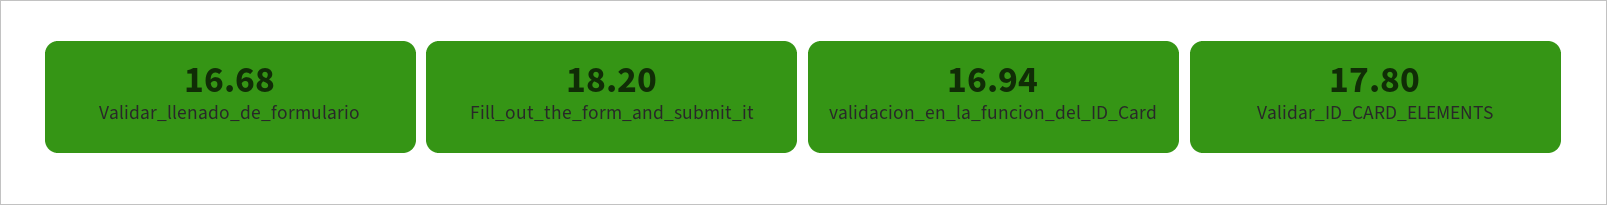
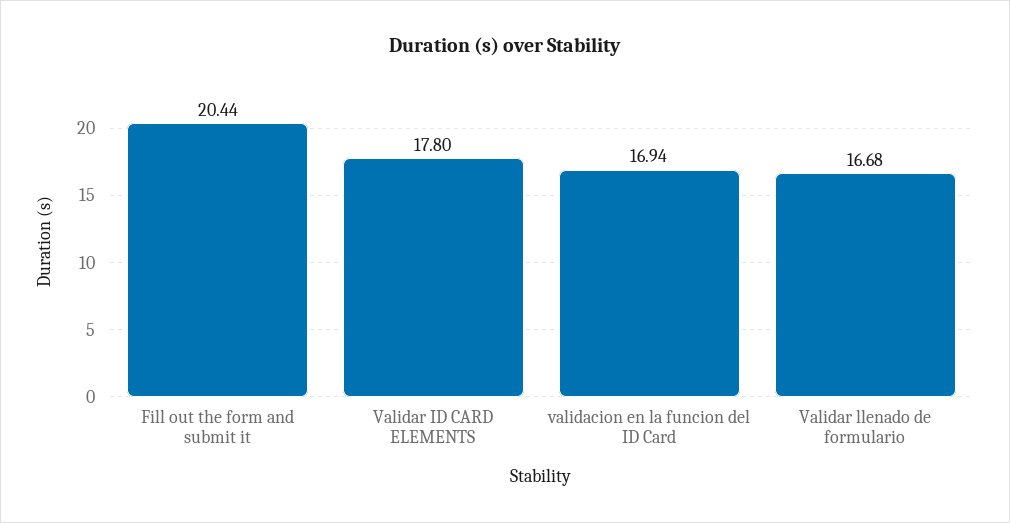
Fill_out_the_form_and_submit_it: 18.2 -> 20.44

